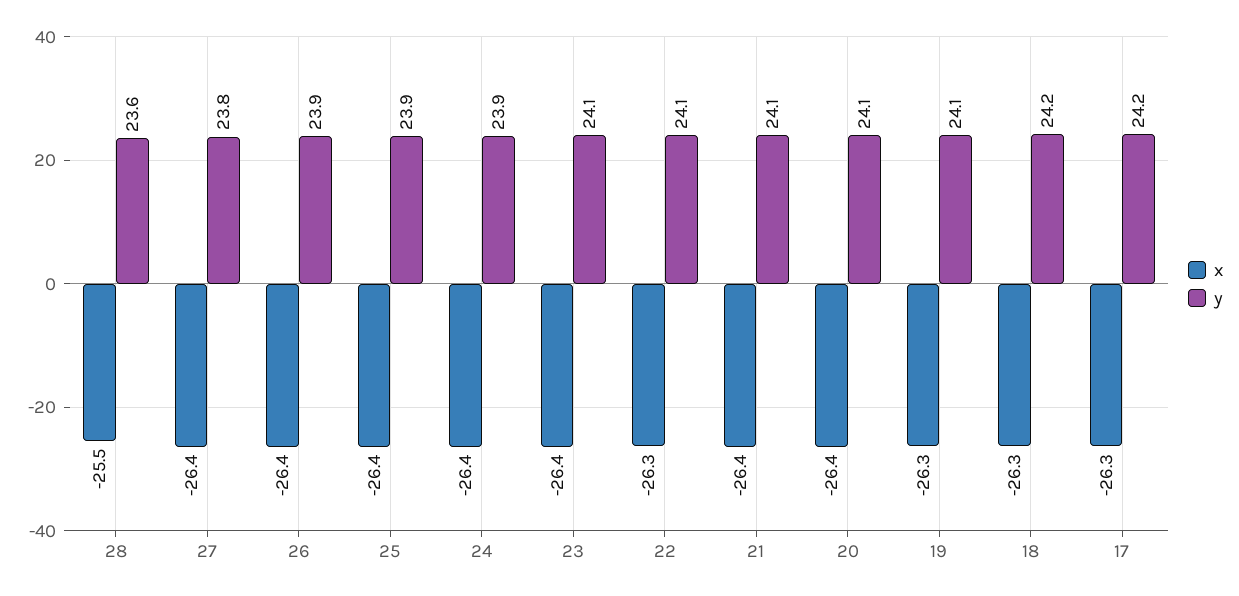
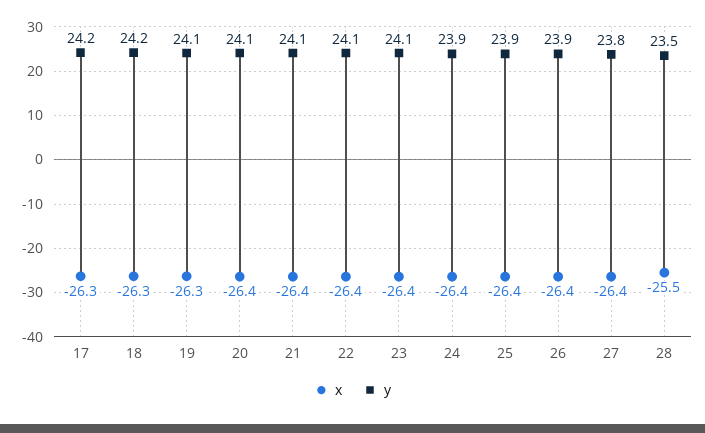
y, 28: 23.6 -> 23.5
x, 22: -26.3 -> -26.4

